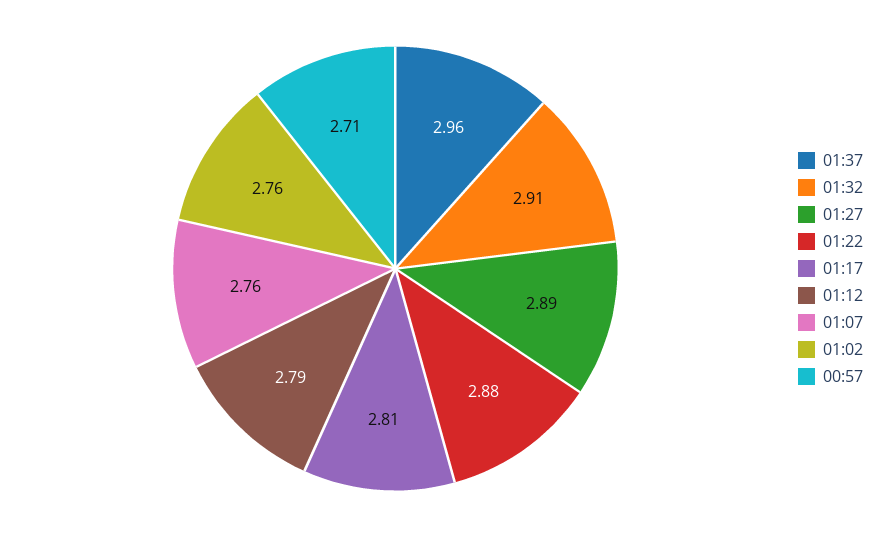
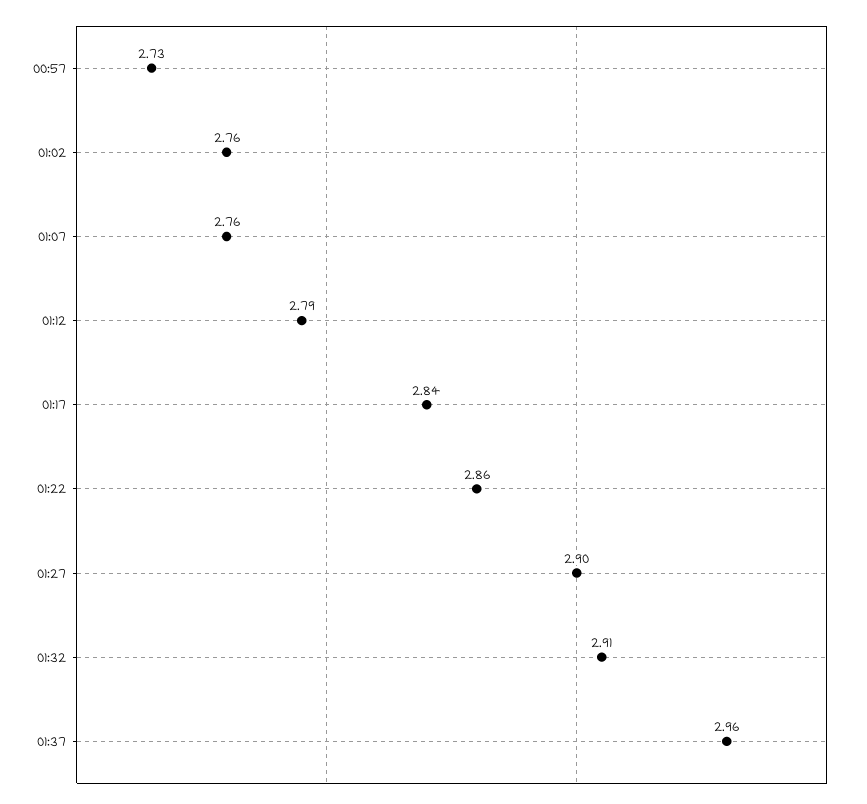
01:27: 2.89 -> 2.9
01:22: 2.88 -> 2.86
01:17: 2.81 -> 2.84
00:57: 2.71 -> 2.73

